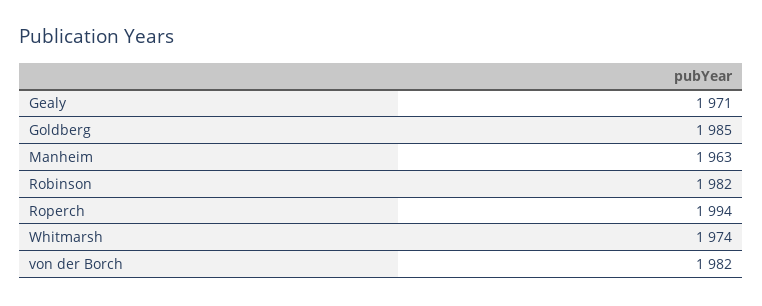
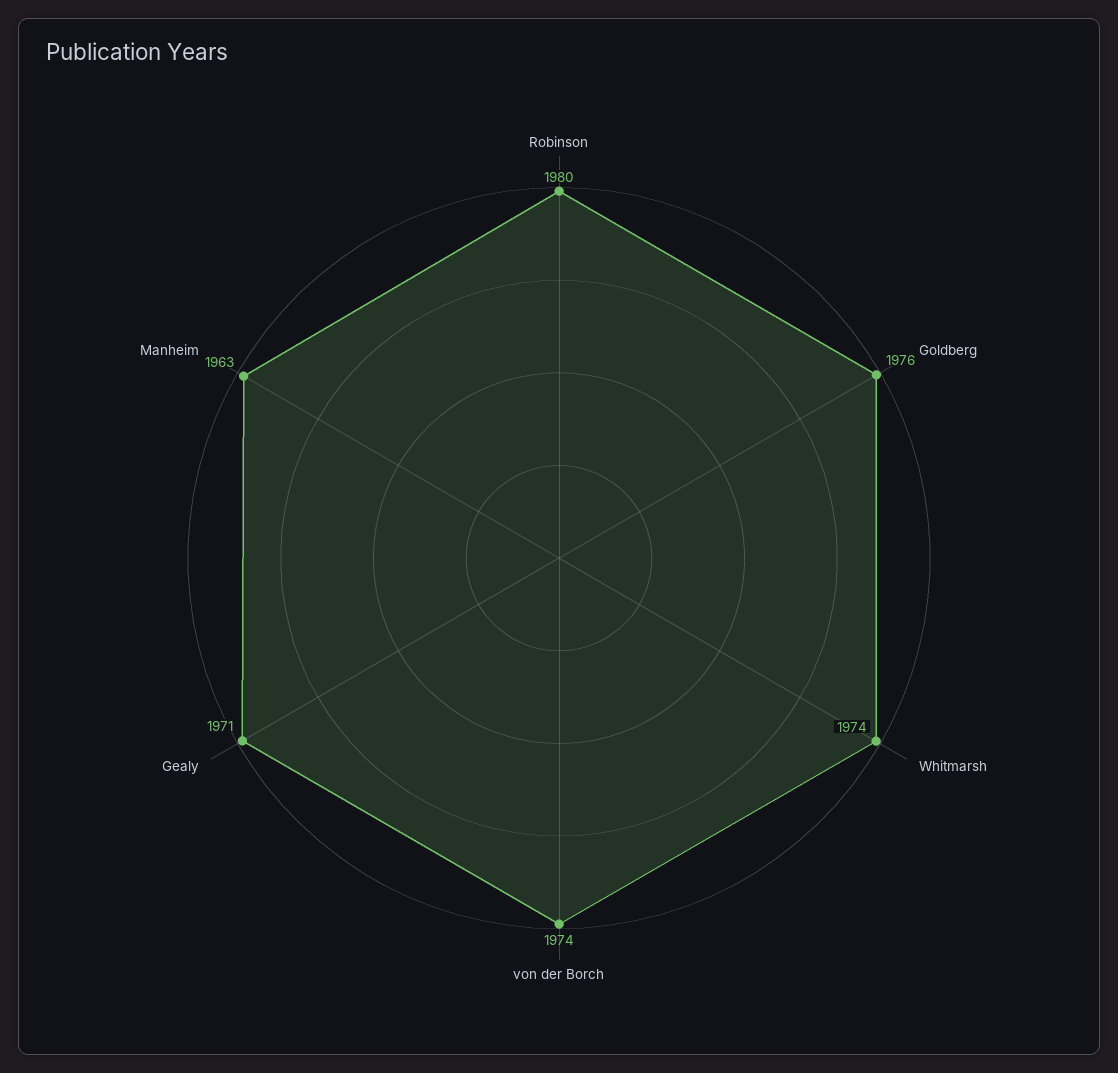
Goldberg: 1985 -> 1976
Robinson: 1982 -> 1980
Roperch: 1994 -> none
von der Borch: 1982 -> 1974

